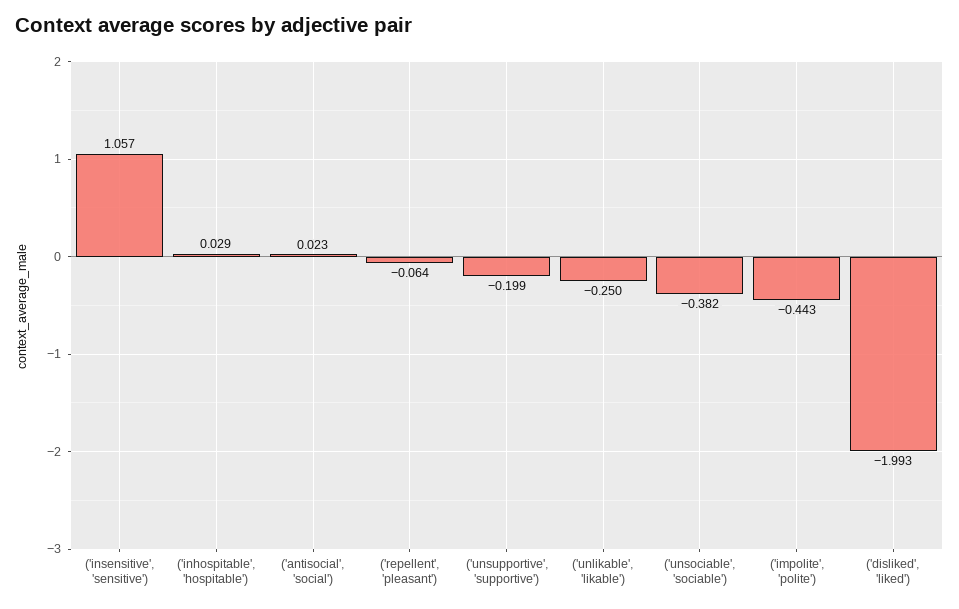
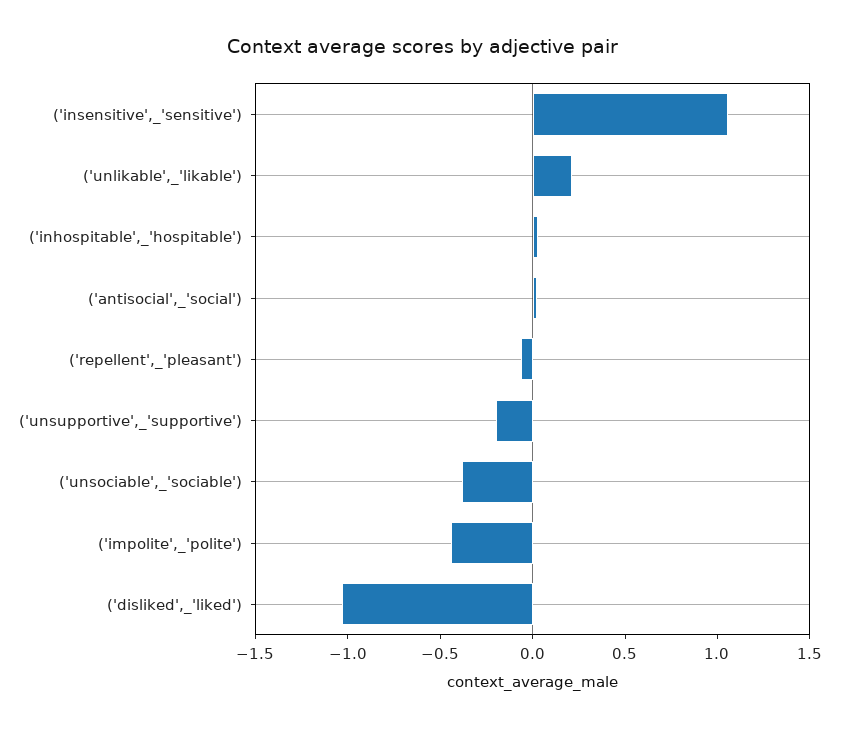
('unlikable', 'likable'): -0.25 -> 0.2
('disliked', 'liked'): -1.993 -> -1

